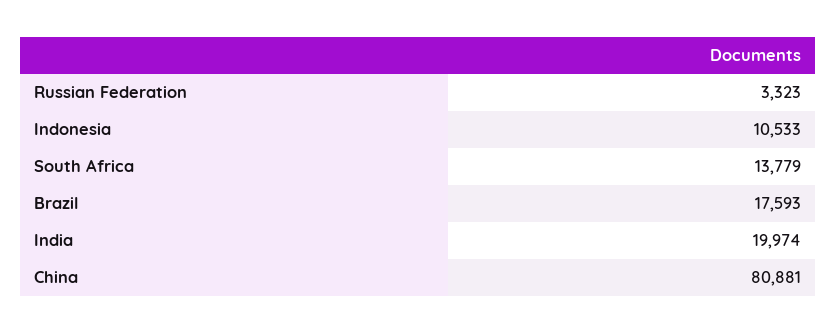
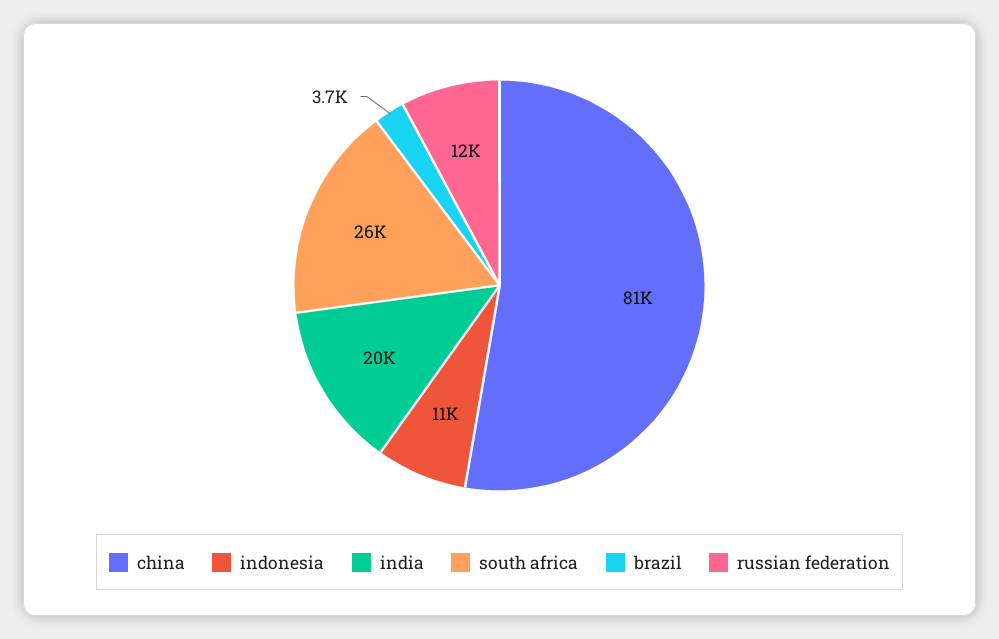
Russian Federation: 3323 -> 12000
South Africa: 13779 -> 26000
Brazil: 17593 -> 3700

